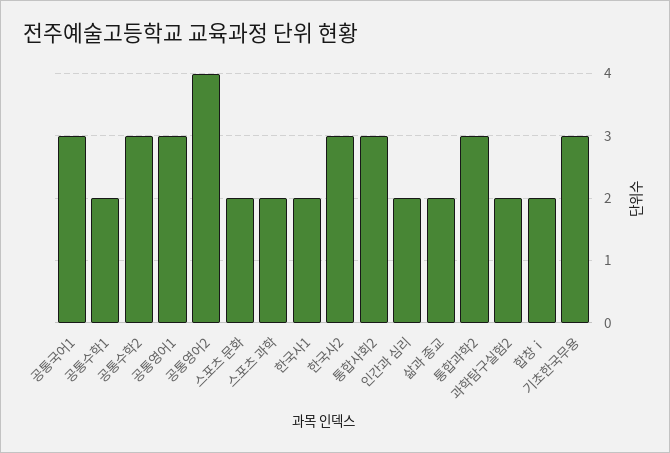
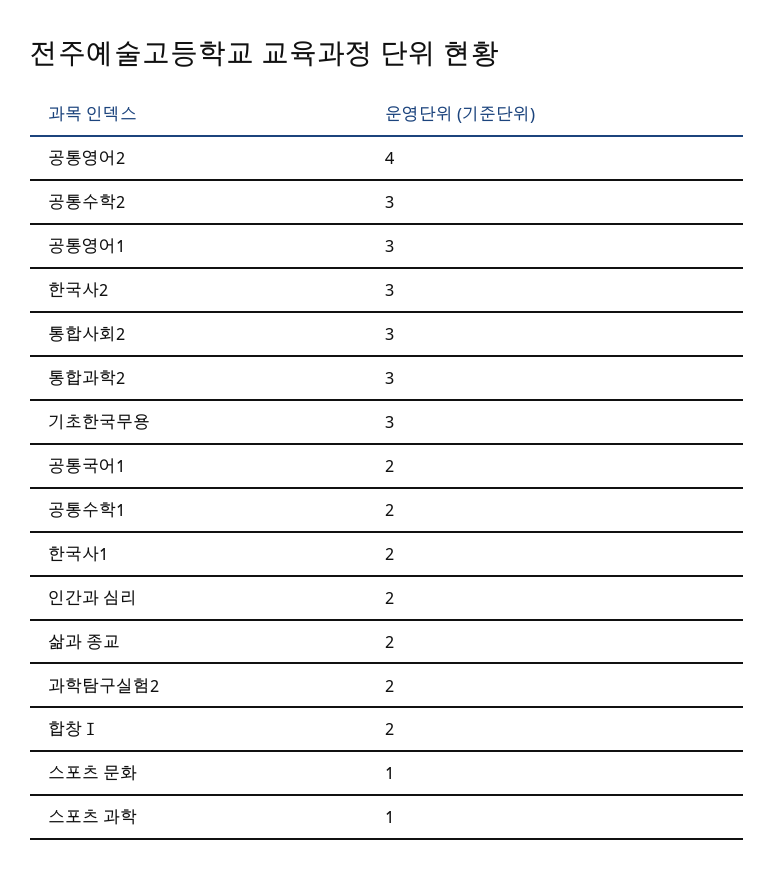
공통국어1: 3 -> 2
스포츠 문화: 2 -> 1
스포츠 과학: 2 -> 1

